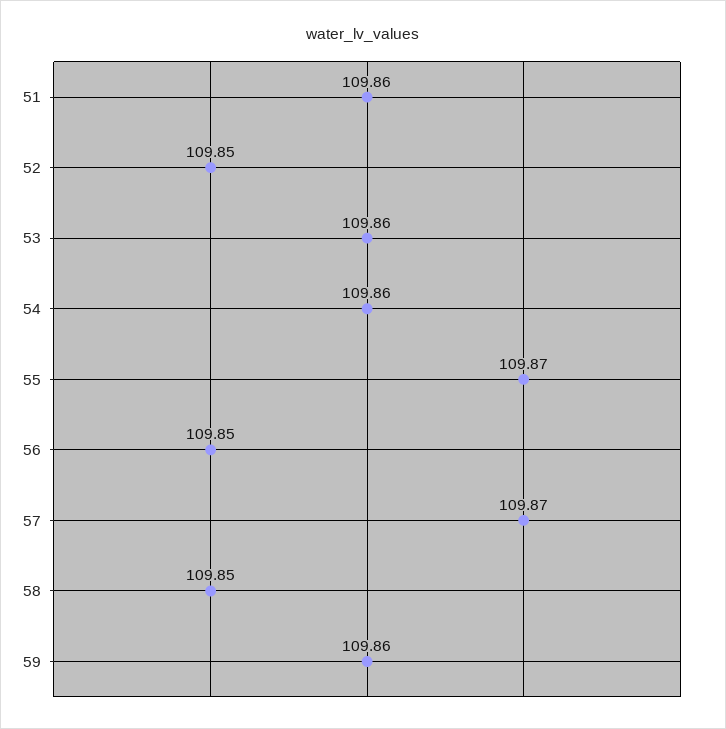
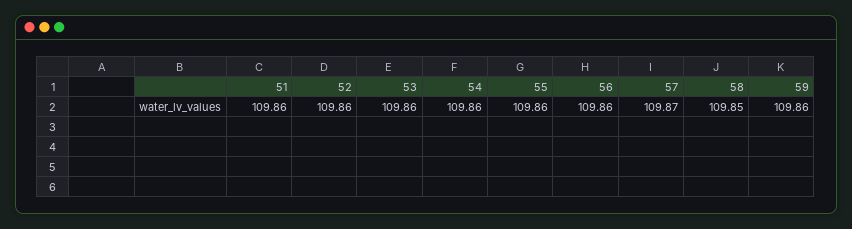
52: 109.85 -> 109.86
55: 109.87 -> 109.86
56: 109.85 -> 109.86

